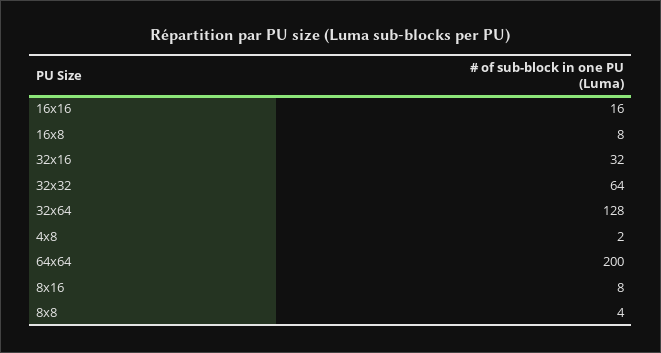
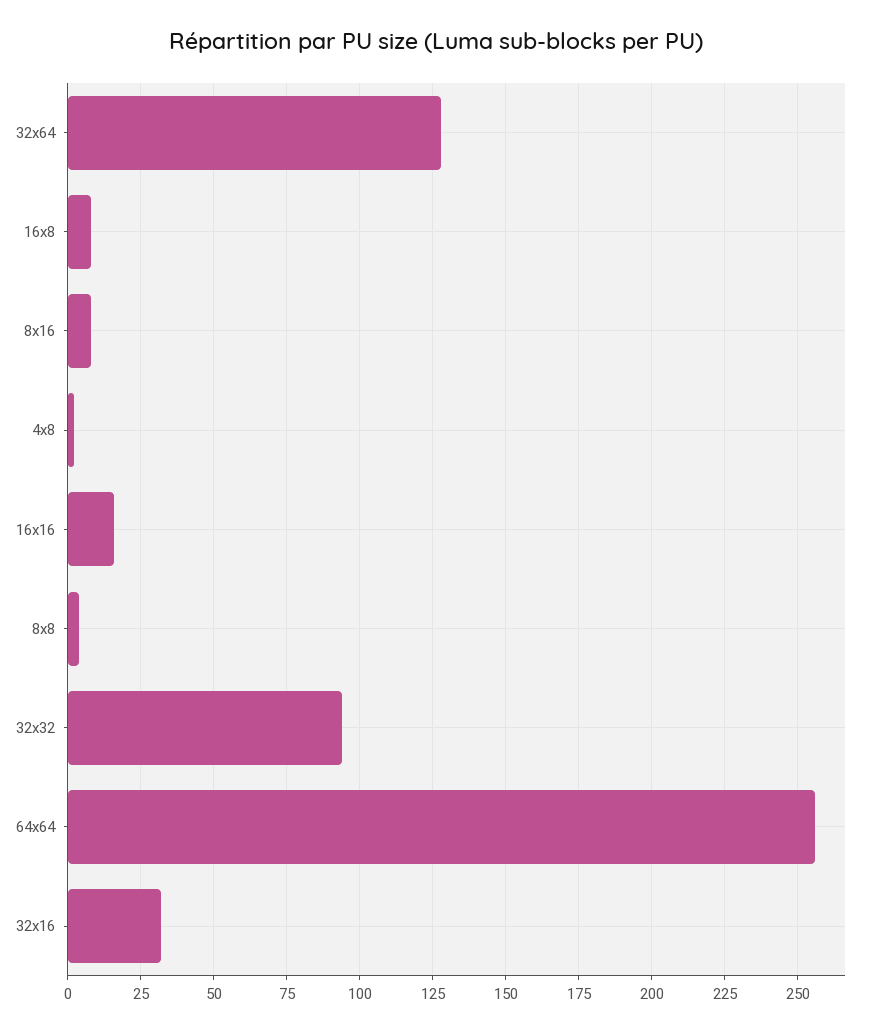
32x32: 64 -> 95
64x64: 200 -> 255

